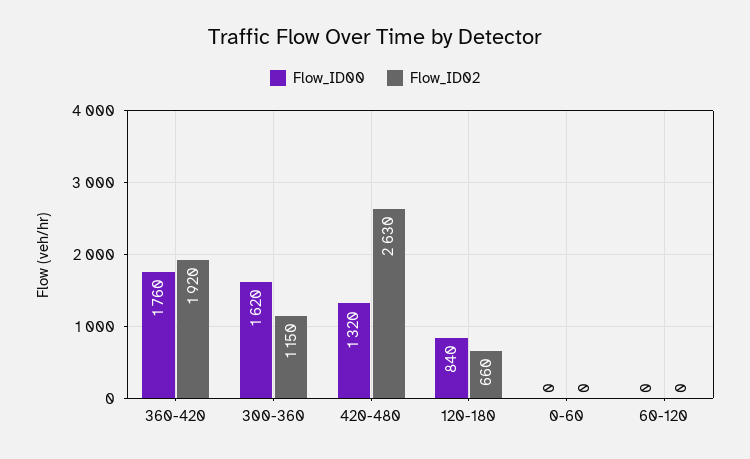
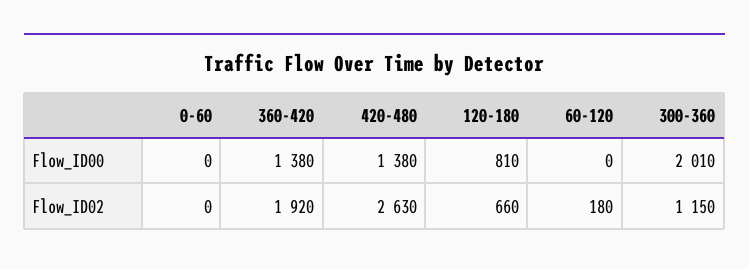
Flow_ID00, 360-420: 1760 -> 1380
Flow_ID00, 300-360: 1620 -> 2010
Flow_ID00, 420-480: 1320 -> 1380
Flow_ID00, 120-180: 840 -> 810
Flow_ID02, 60-120: 0 -> 180

